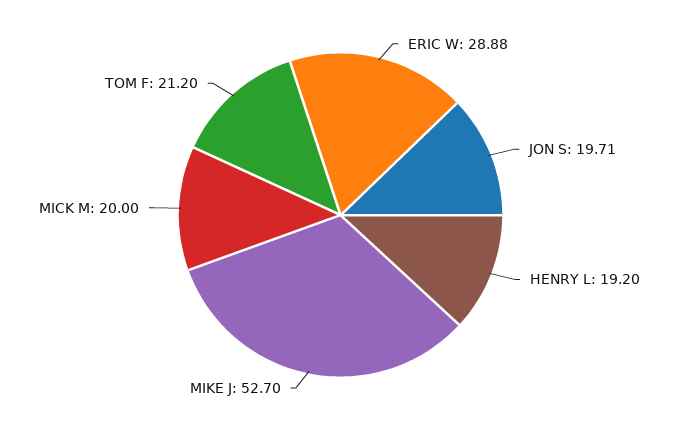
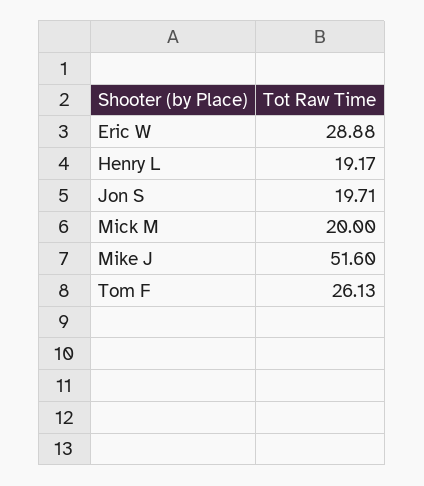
HENRY L: 19.2 -> 19.17
MIKE J: 52.7 -> 51.6
TOM F: 21.2 -> 26.13

